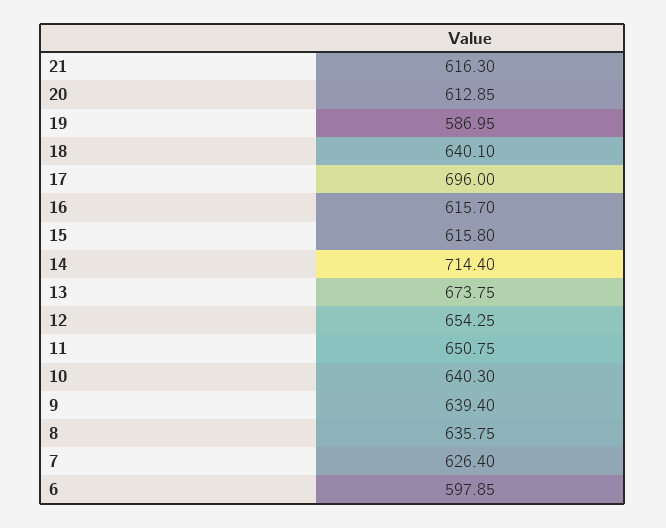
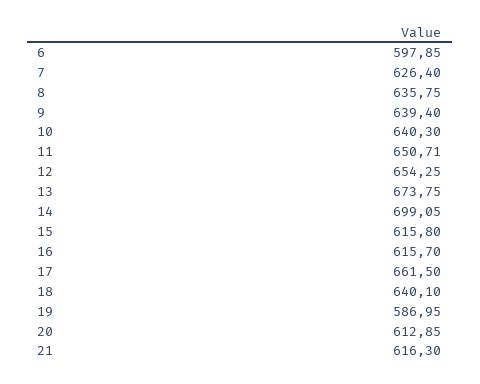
17: 696 -> 661.5
14: 714.4 -> 699.05
11: 650.75 -> 650.71

